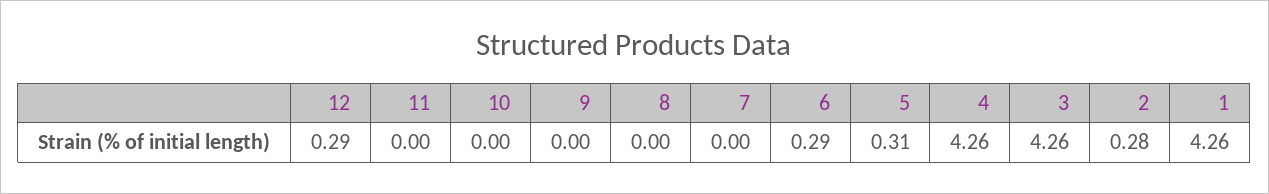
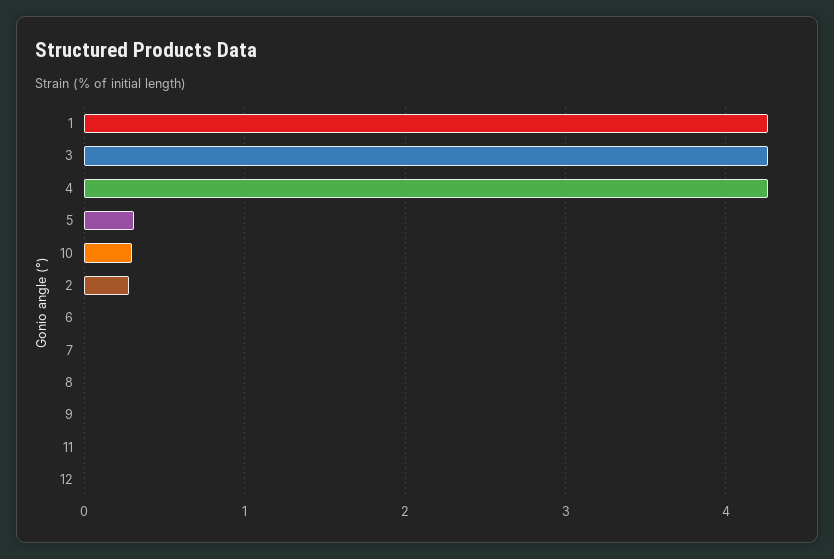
12: 0.29 -> 0
10: 0 -> 0.3
6: 0.29 -> 0

